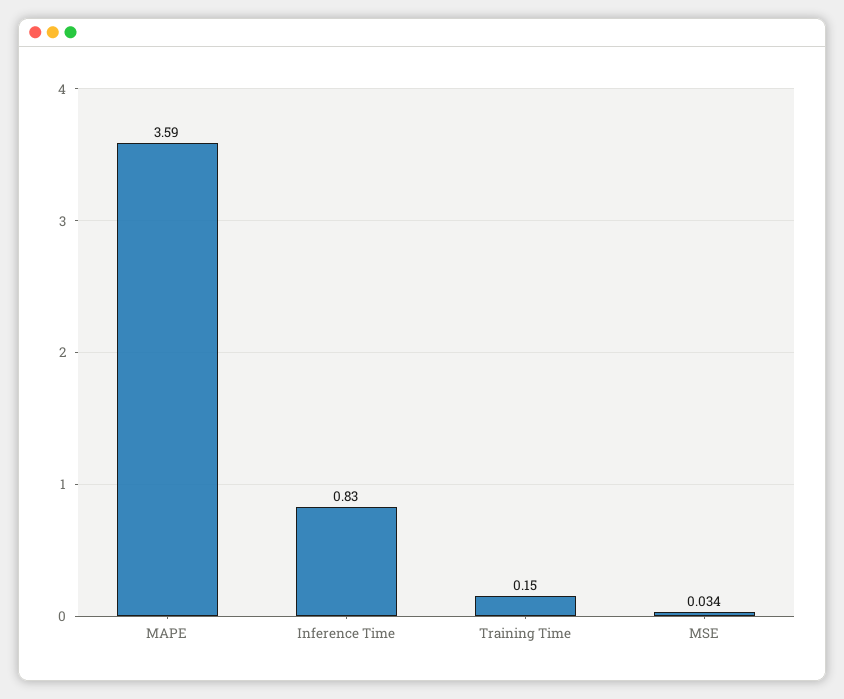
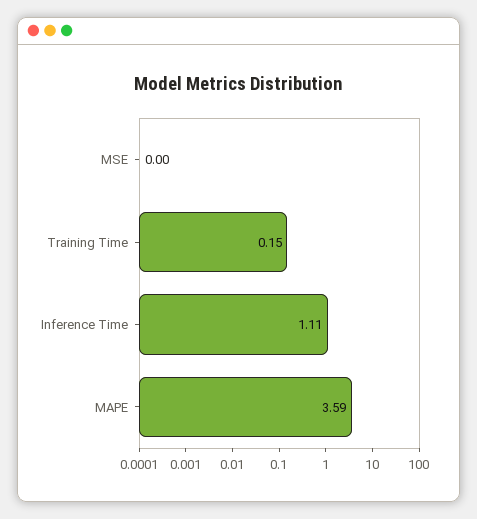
Inference Time: 0.83 -> 1.11
MSE: 0.034 -> 0

